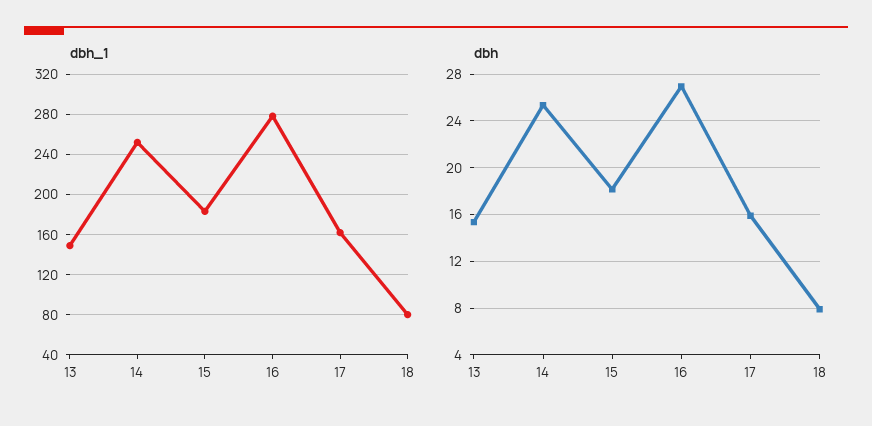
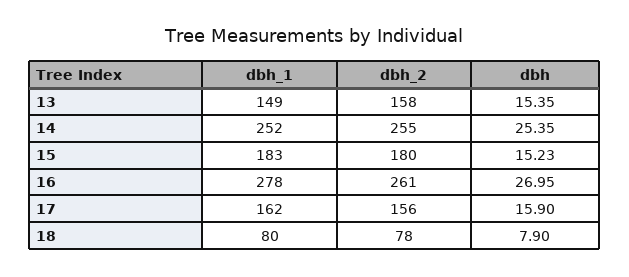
dbh, 15: 18 -> 15.23
dbh_2, 13: none -> 158
dbh_2, 14: none -> 255
dbh_2, 15: none -> 180
dbh_2, 16: none -> 261
dbh_2, 17: none -> 156
dbh_2, 18: none -> 78

